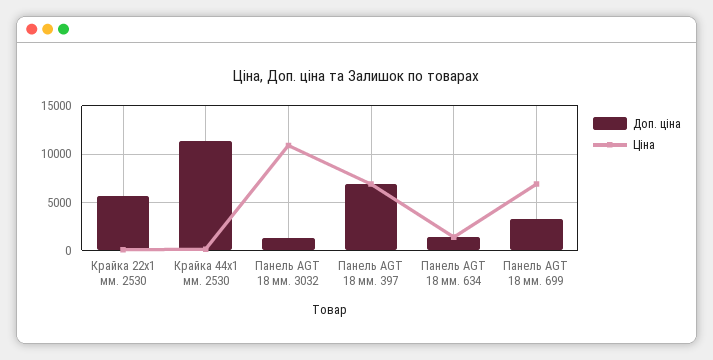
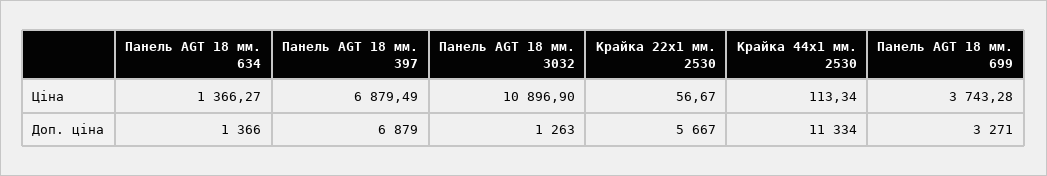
Ціна, Панель AGT 18 мм. 699: 7000 -> 3743.28

